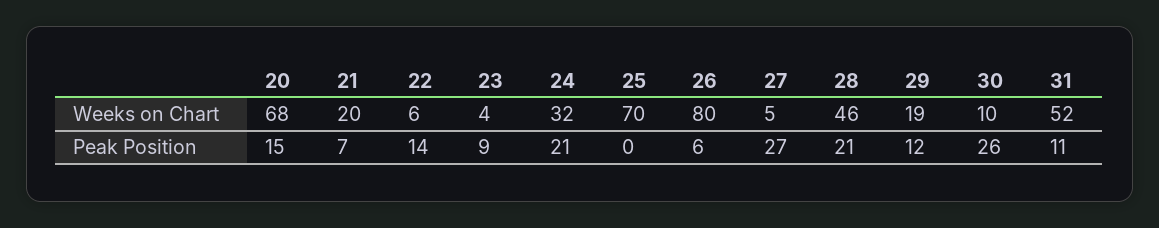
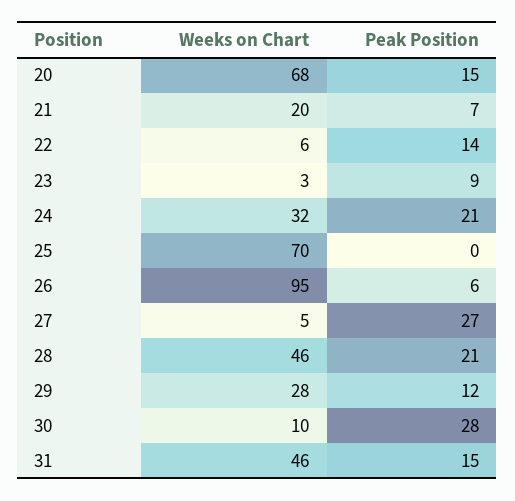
23, Weeks on Chart: 4 -> 3
26, Weeks on Chart: 80 -> 95
29, Weeks on Chart: 19 -> 28
31, Weeks on Chart: 52 -> 46
30, Peak Position: 26 -> 28
31, Peak Position: 11 -> 15

